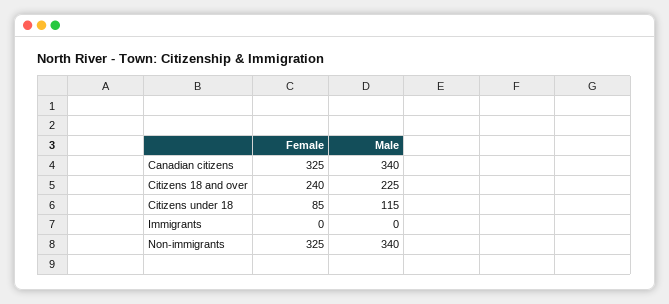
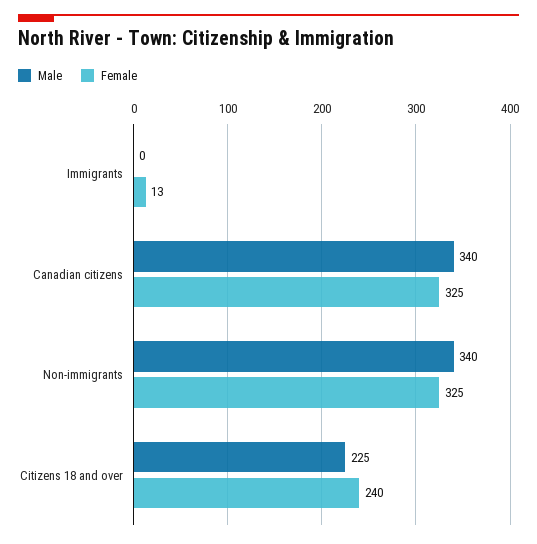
Female, Citizens under 18: 85 -> none
Male, Citizens under 18: 115 -> none
Female, Immigrants: 0 -> 13

